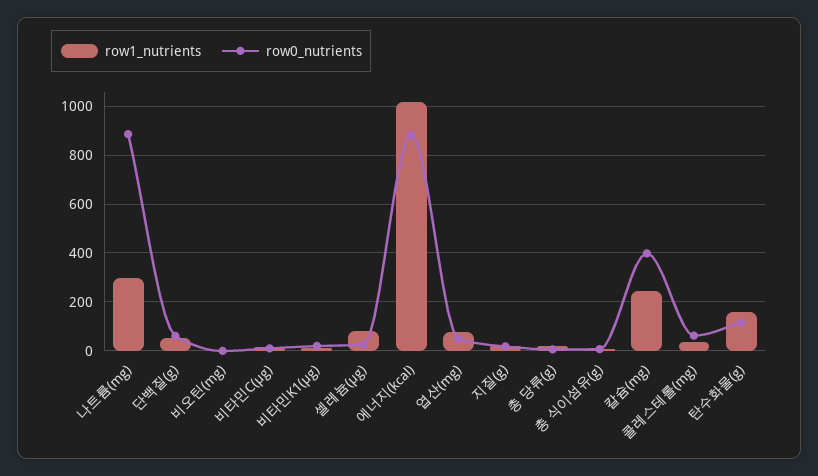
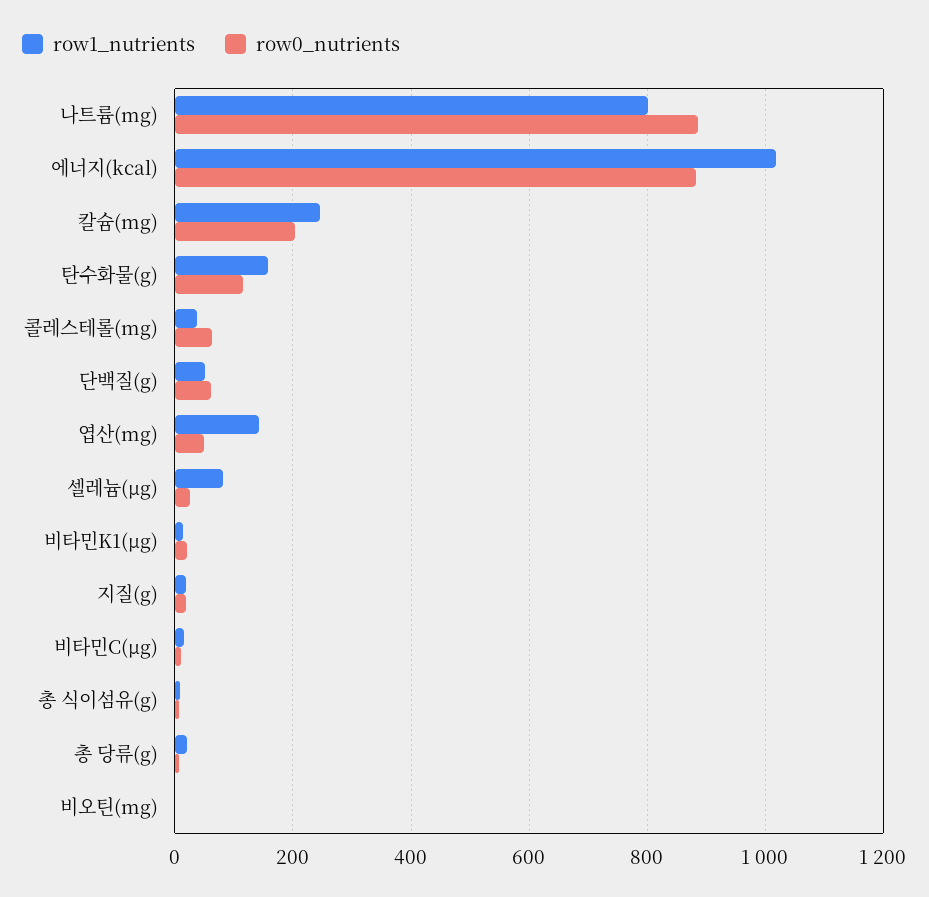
row1_nutrients, 나트륨(mg): 300 -> 800
row1_nutrients, 엽산(mg): 75 -> 140
row0_nutrients, 칼슘(mg): 400 -> 200

